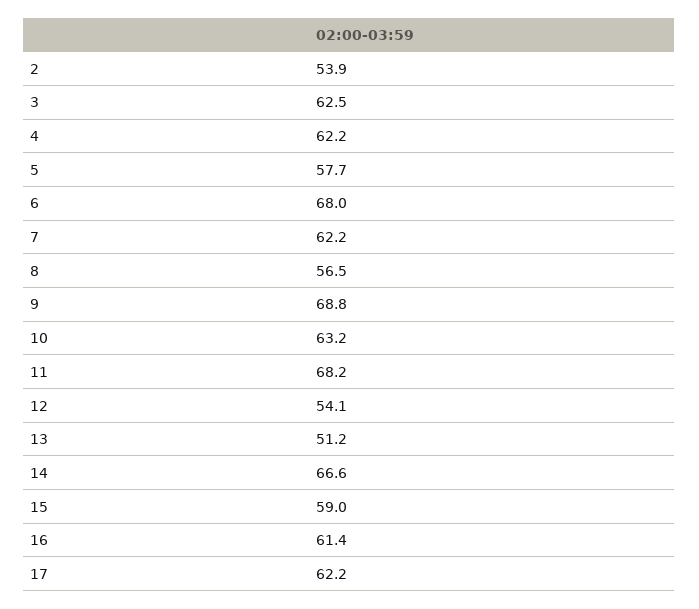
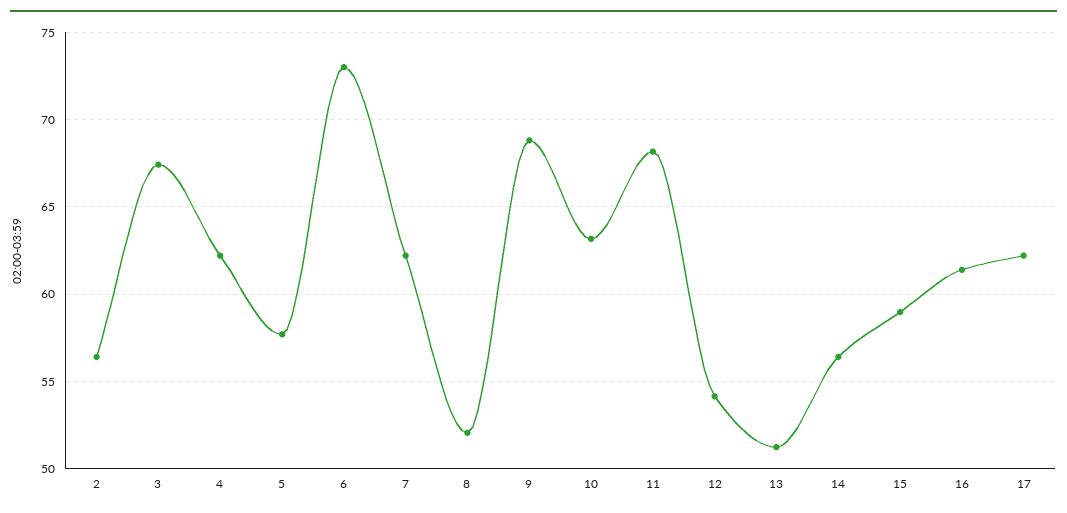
2: 53.9 -> 56.5
3: 62.5 -> 67.5
6: 68 -> 73
8: 56.5 -> 52
14: 66.6 -> 56.5

